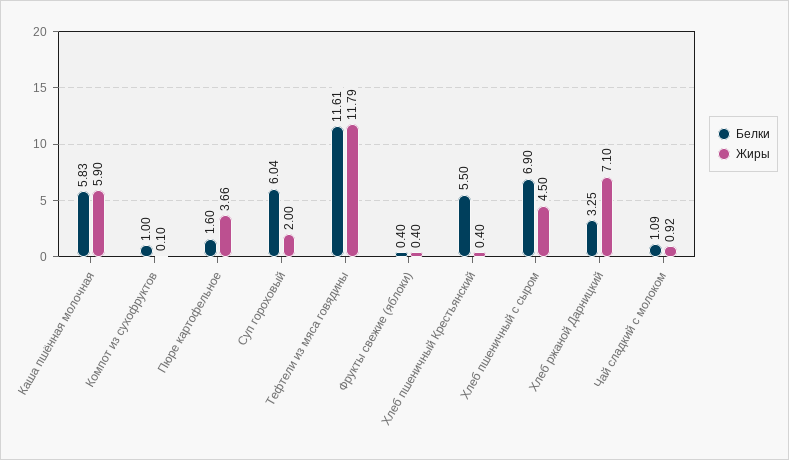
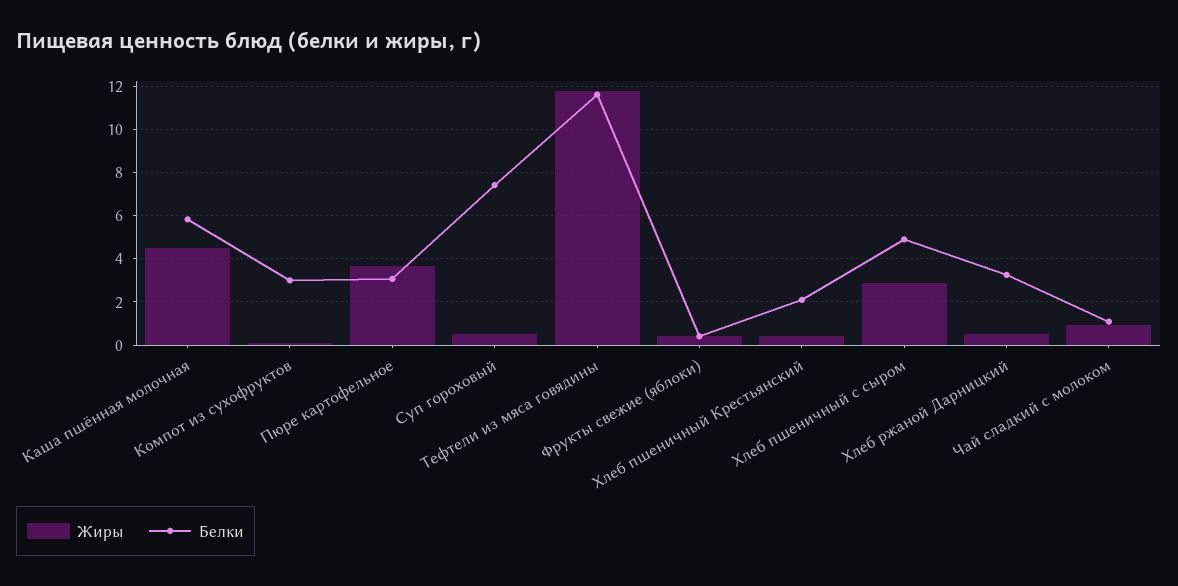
Жиры, Каша пшённая молочная: 5.9 -> 4.5
Белки, Компот из сухофруктов: 1 -> 3
Белки, Пюре картофельное: 1.6 -> 3
Белки, Суп гороховый: 6.04 -> 7.5
Жиры, Суп гороховый: 2 -> 0.5
Белки, Хлеб пшеничный Крестьянский: 5.5 -> 2
Белки, Хлеб пшеничный с сыром: 6.9 -> 5
Жиры, Хлеб пшеничный с сыром: 4.5 -> 3
Жиры, Хлеб ржаной Дарницкий: 7.1 -> 0.5

